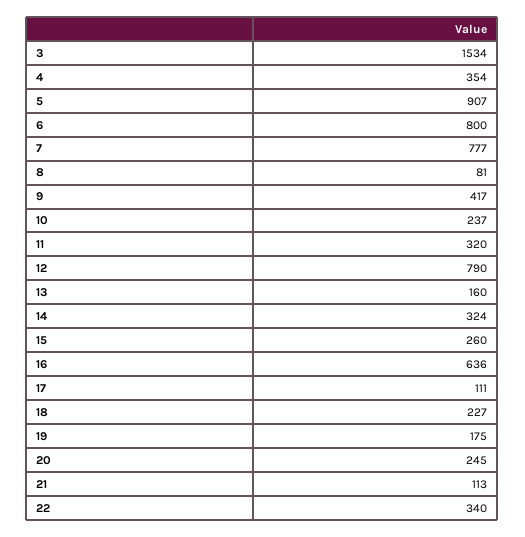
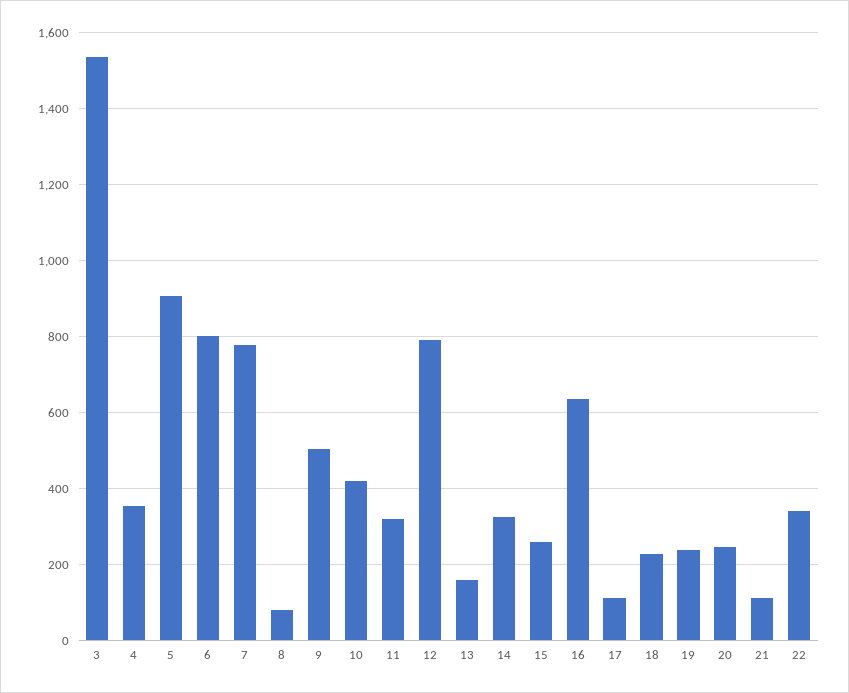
9: 417 -> 500
10: 237 -> 420
19: 175 -> 240

